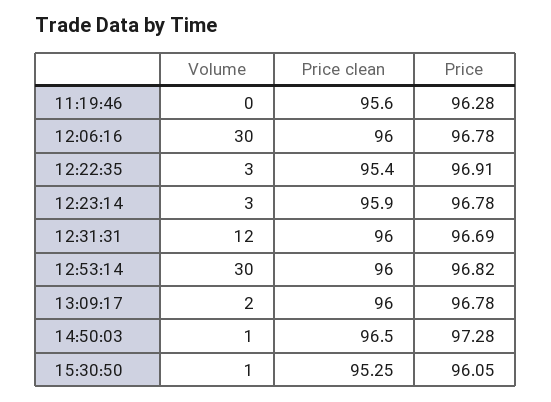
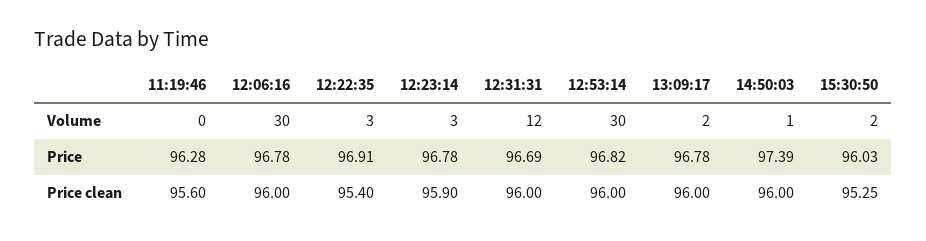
Price clean, 14:50:03: 96.5 -> 96
Price, 14:50:03: 97.28 -> 97.39
Volume, 15:30:50: 1 -> 2
Price, 15:30:50: 96.05 -> 96.03

